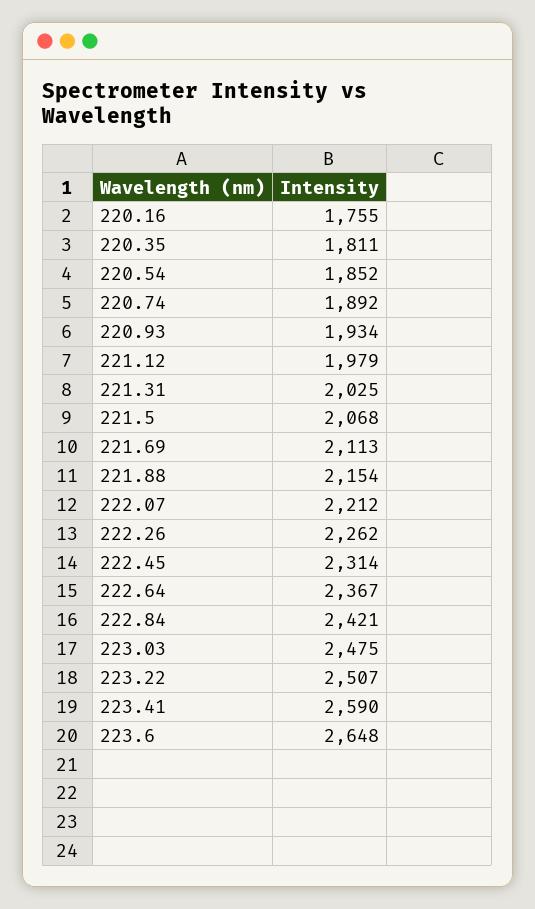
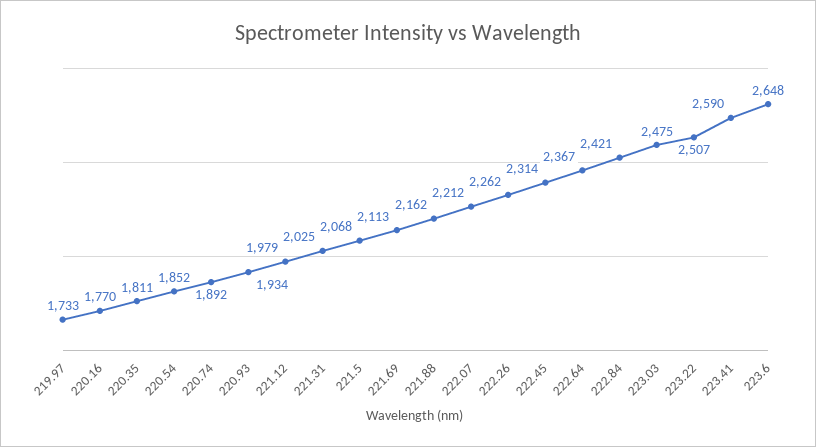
220.16: 1755 -> 1770
221.88: 2154 -> 2162
219.97: none -> 1733

